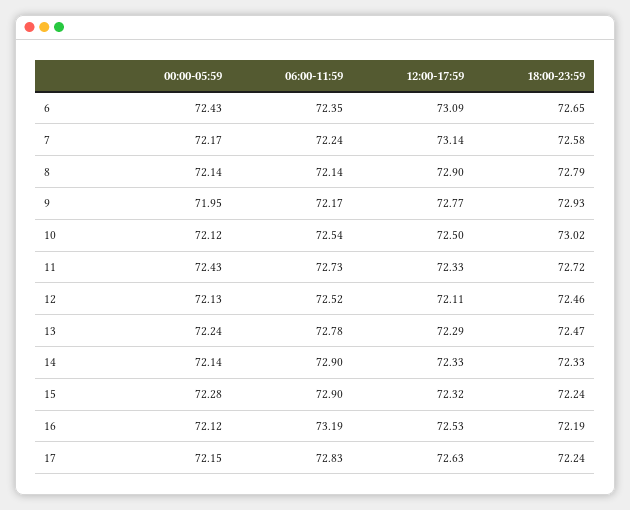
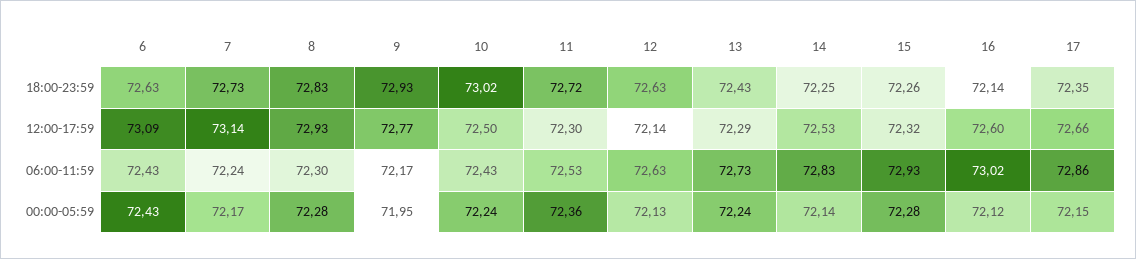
06:00-11:59, 6: 72.35 -> 72.43
18:00-23:59, 6: 72.65 -> 72.63
18:00-23:59, 7: 72.58 -> 72.73
00:00-05:59, 8: 72.14 -> 72.28
06:00-11:59, 8: 72.14 -> 72.3
12:00-17:59, 8: 72.9 -> 72.93
18:00-23:59, 8: 72.79 -> 72.83
00:00-05:59, 10: 72.12 -> 72.24
06:00-11:59, 10: 72.54 -> 72.43
00:00-05:59, 11: 72.43 -> 72.36
06:00-11:59, 11: 72.73 -> 72.53
12:00-17:59, 11: 72.33 -> 72.3
06:00-11:59, 12: 72.52 -> 72.63
12:00-17:59, 12: 72.11 -> 72.14
18:00-23:59, 12: 72.46 -> 72.63
06:00-11:59, 13: 72.78 -> 72.73
18:00-23:59, 13: 72.47 -> 72.43
06:00-11:59, 14: 72.9 -> 72.83
12:00-17:59, 14: 72.33 -> 72.53
18:00-23:59, 14: 72.33 -> 72.25
06:00-11:59, 15: 72.9 -> 72.93
18:00-23:59, 15: 72.24 -> 72.26
06:00-11:59, 16: 73.19 -> 73.02
12:00-17:59, 16: 72.53 -> 72.6
18:00-23:59, 16: 72.19 -> 72.14
06:00-11:59, 17: 72.83 -> 72.86
12:00-17:59, 17: 72.63 -> 72.66
18:00-23:59, 17: 72.24 -> 72.35

